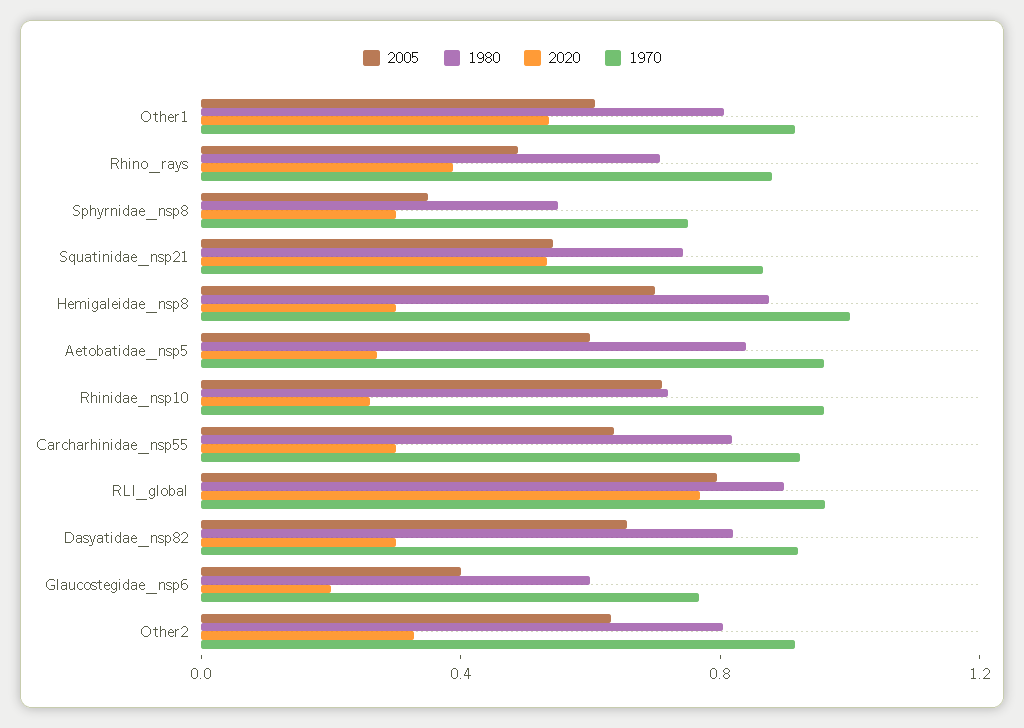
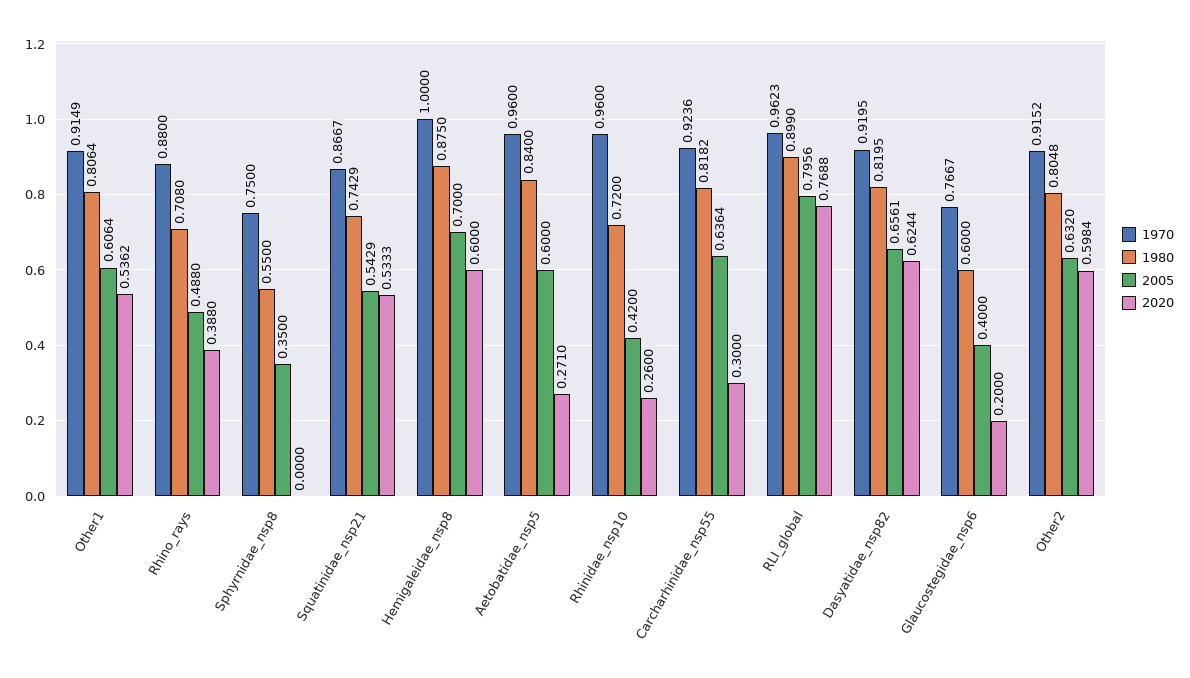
2020, Sphyrnidae_nsp8: 0.3 -> 0
2020, Hemigaleidae_nsp8: 0.3 -> 0.6
2005, Rhinidae_nsp10: 0.7 -> 0.42
2020, Dasyatidae_nsp82: 0.3 -> 0.6244
2020, Other2: 0.3 -> 0.5984

